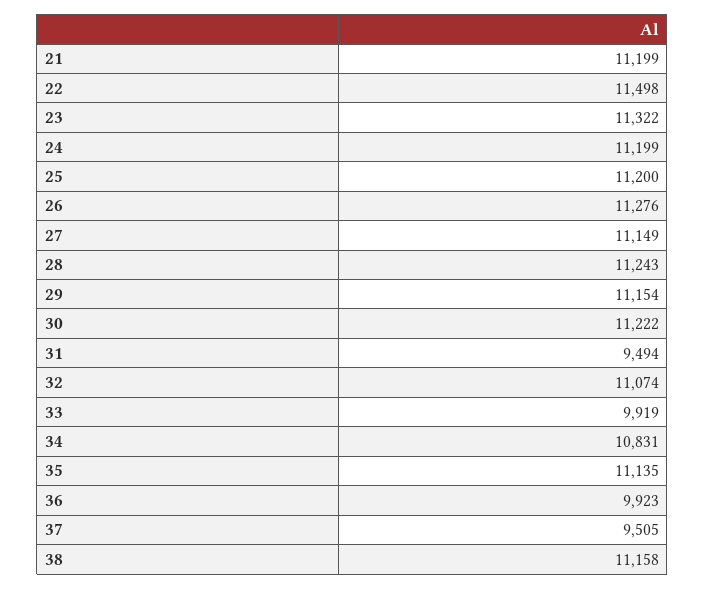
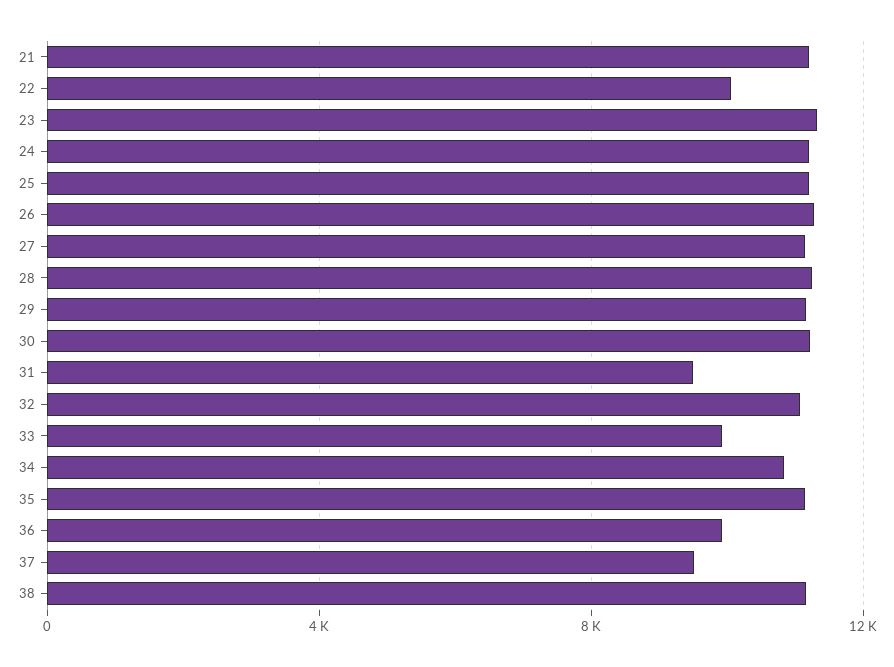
22: 11498 -> 10000

